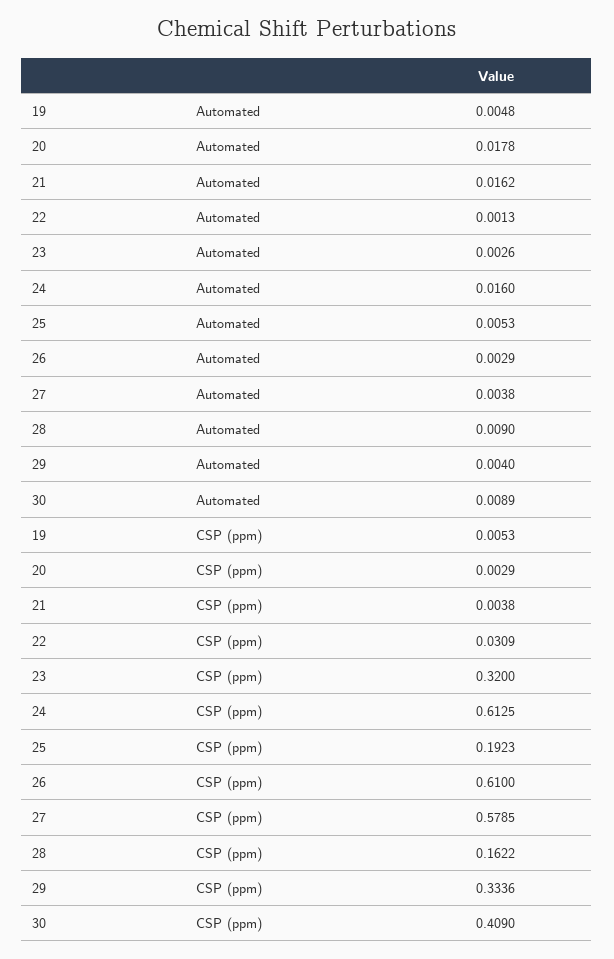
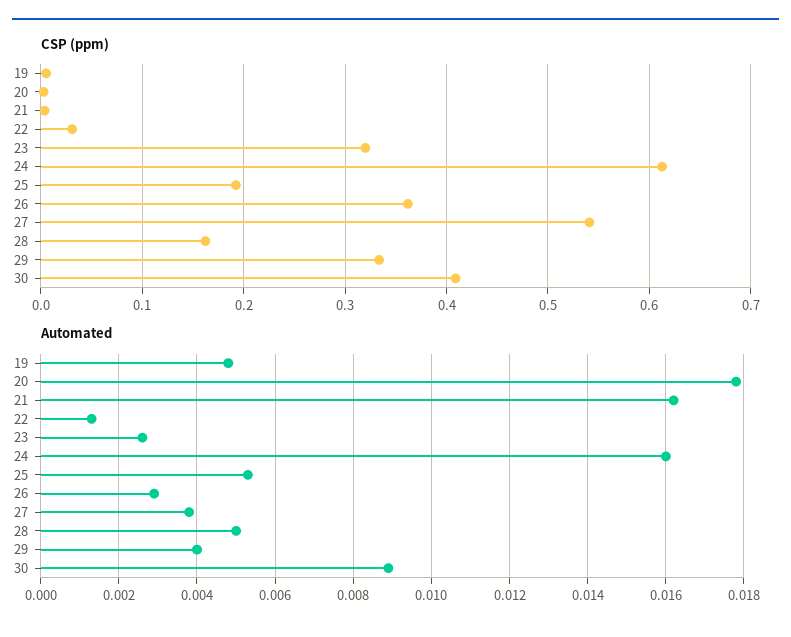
Automated, 28: 0.009 -> 0.005
CSP (ppm), 26: 0.61 -> 0.36
CSP (ppm), 27: 0.5785 -> 0.54

